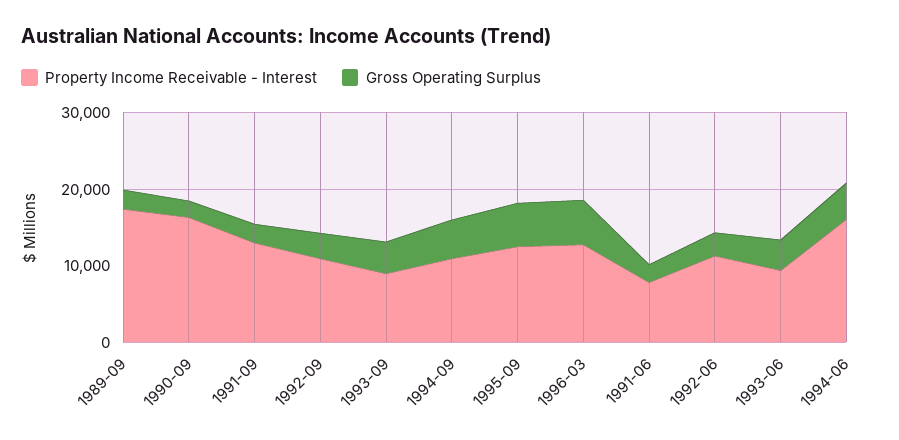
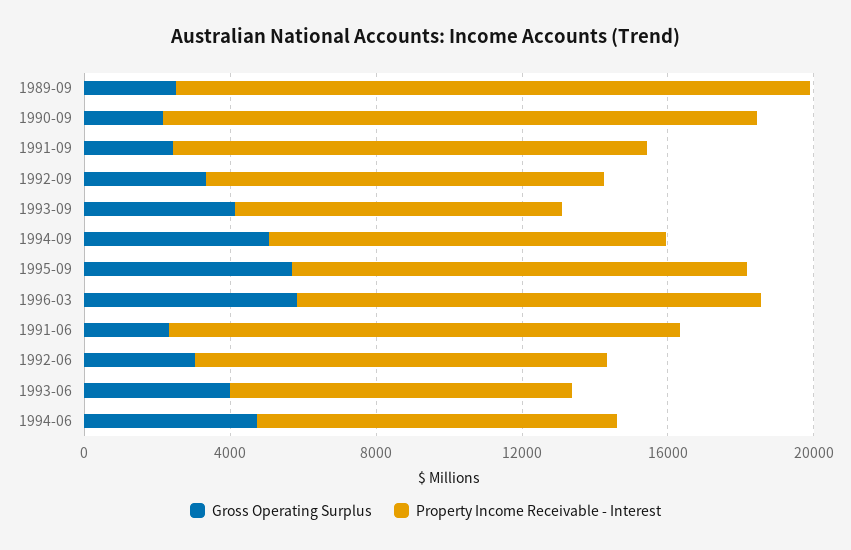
Property Income Receivable - Interest, 1991-06: 8000 -> 14000
Property Income Receivable - Interest, 1994-06: 16000 -> 10000

